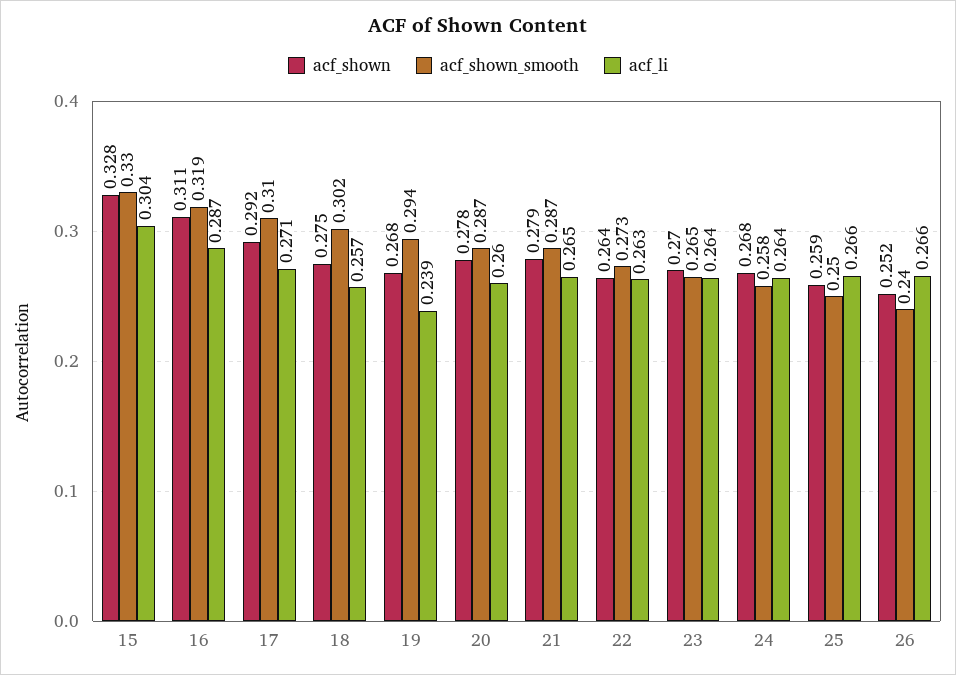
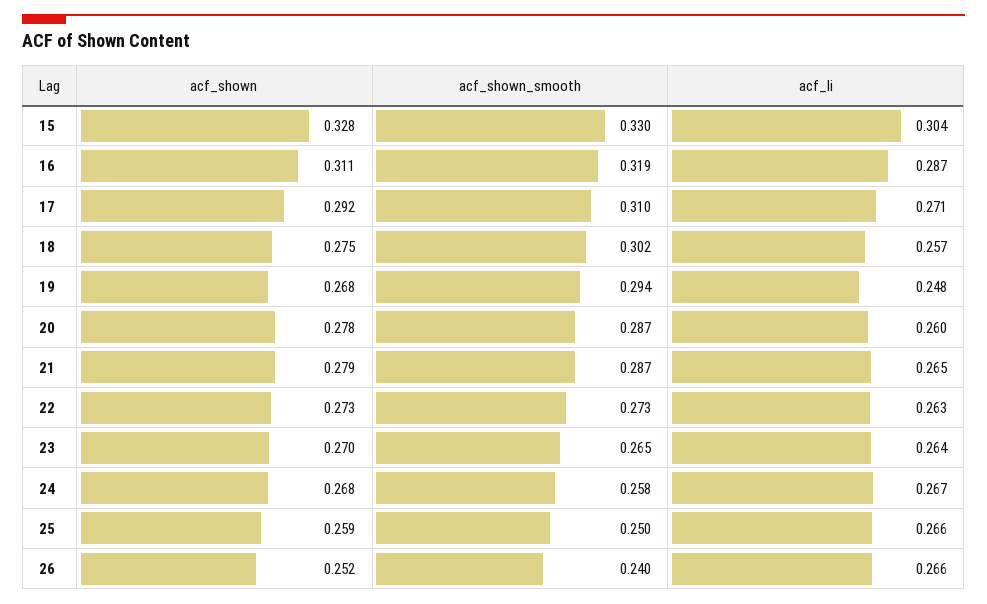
acf_li, 19: 0.239 -> 0.248
acf_shown, 22: 0.264 -> 0.273
acf_li, 24: 0.264 -> 0.267

